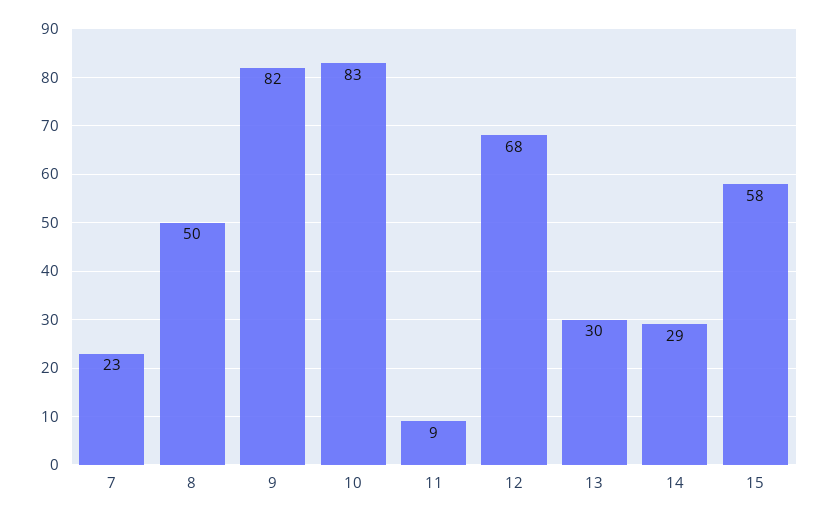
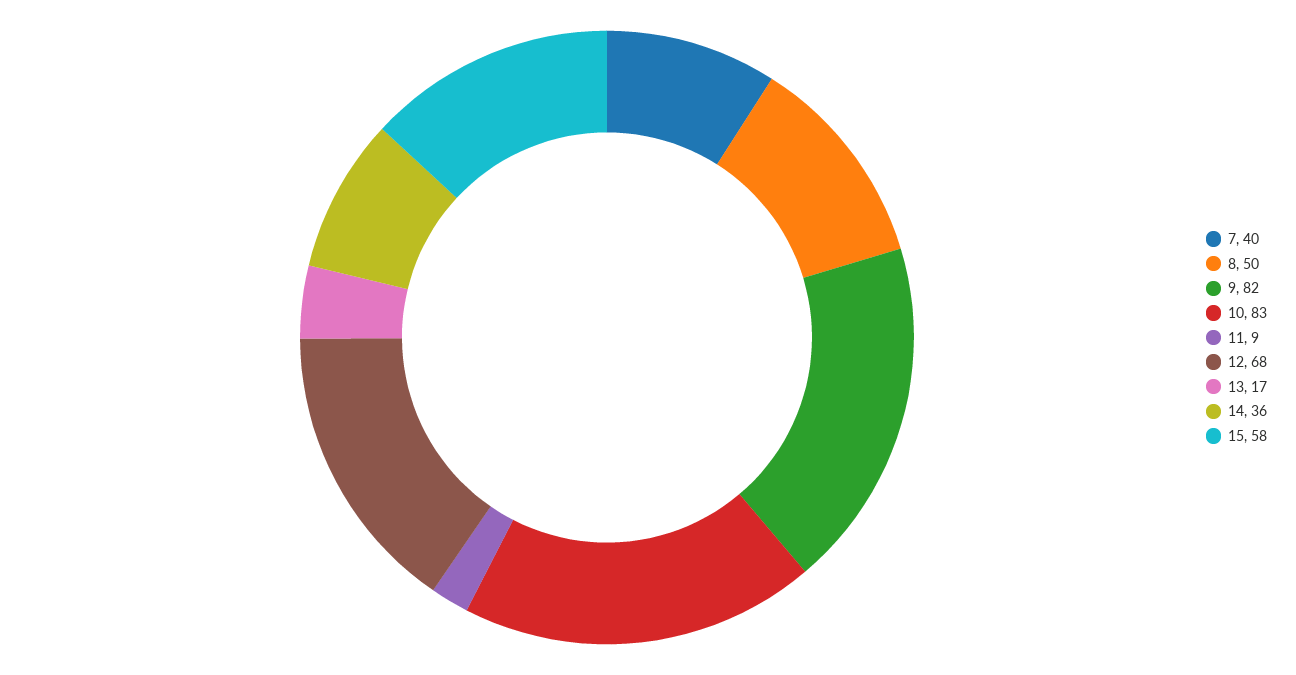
7: 23 -> 40
13: 30 -> 17
14: 29 -> 36

